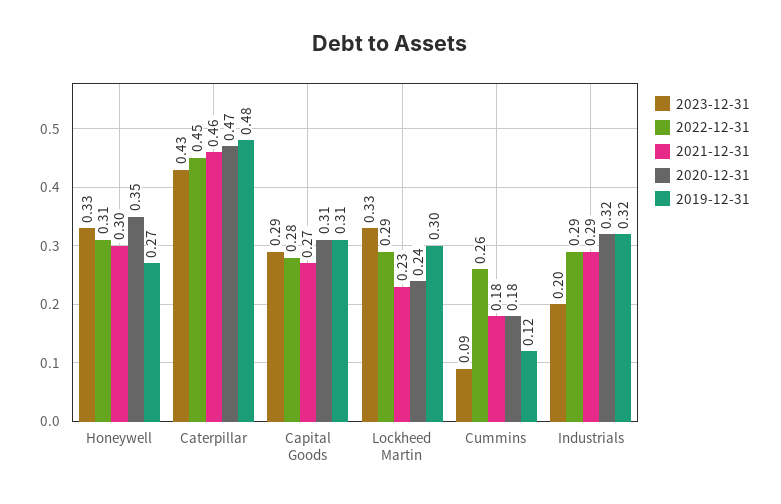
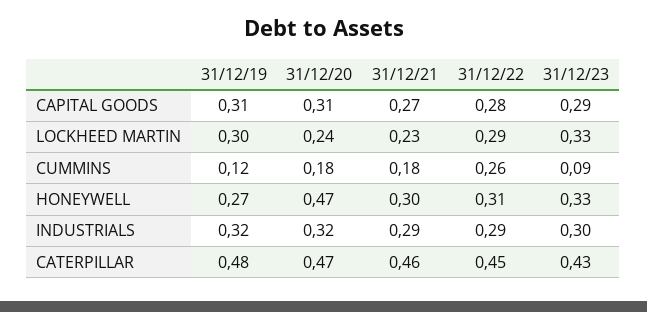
2020-12-31, Honeywell: 0.35 -> 0.47
2023-12-31, Industrials: 0.2 -> 0.3

